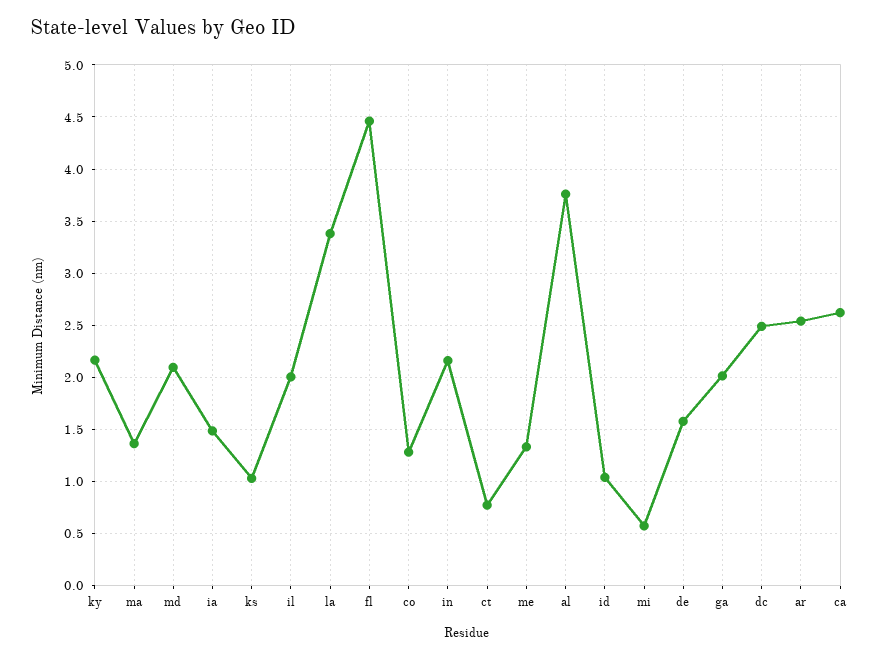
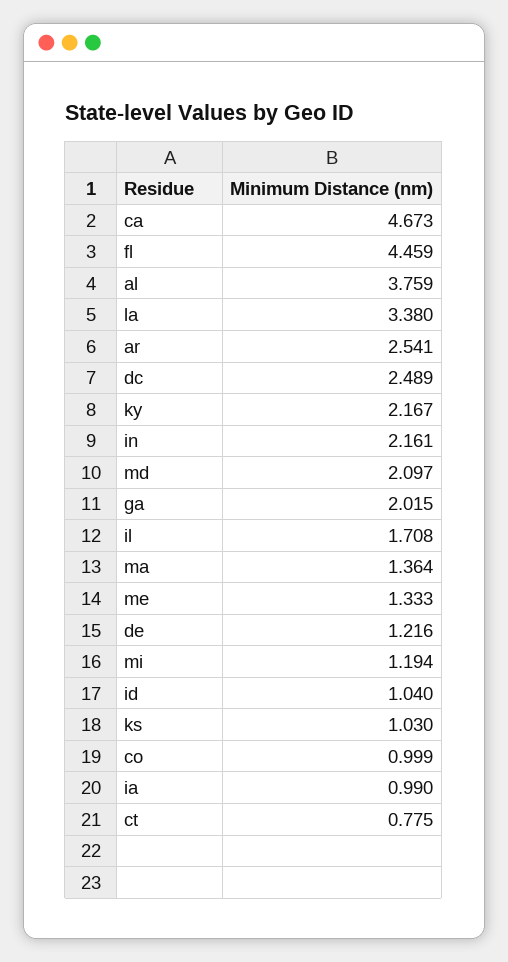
ia: 1.5 -> 0.99
il: 2 -> 1.708
co: 1.3 -> 0.999
mi: 0.6 -> 1.194
de: 1.6 -> 1.216
ca: 2.6 -> 4.673

